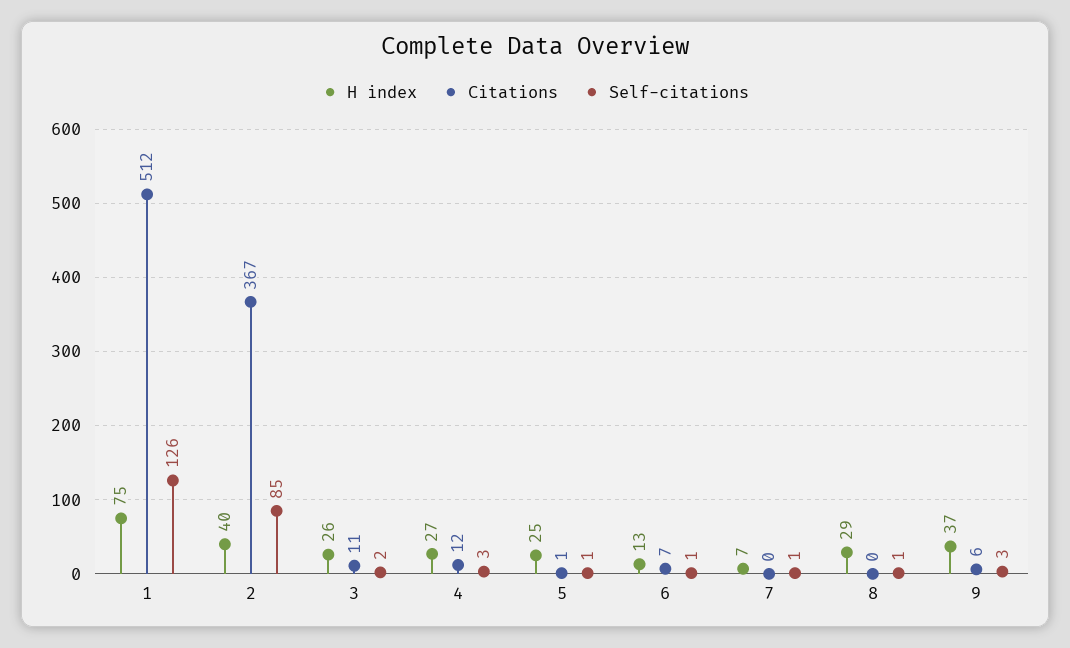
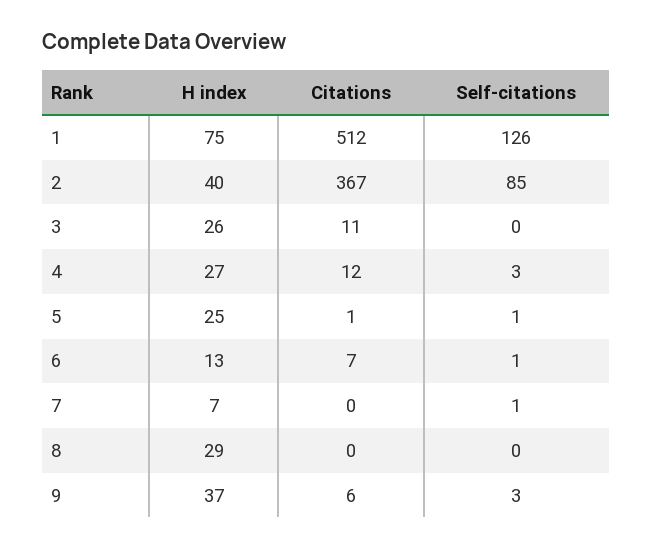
Self-citations, 3: 2 -> 0
Self-citations, 8: 1 -> 0

